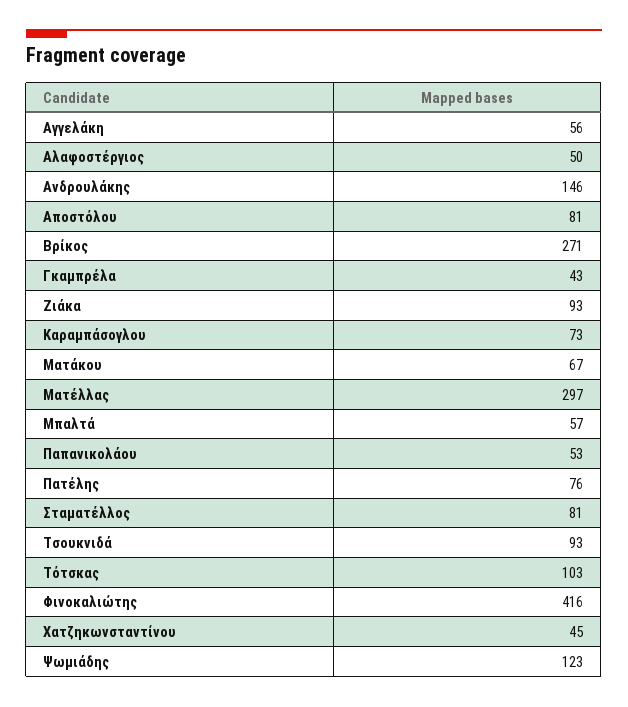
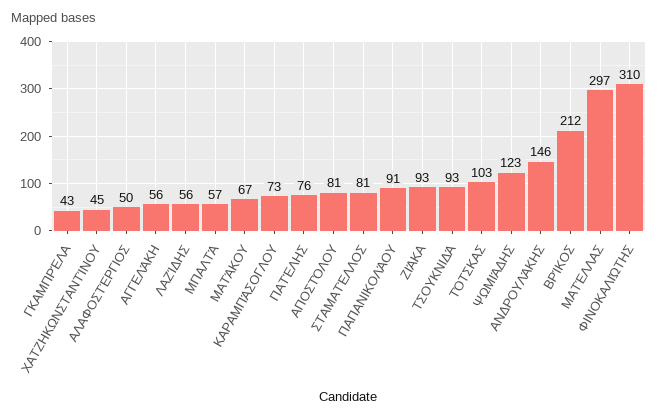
Βρίκος: 271 -> 212
Παπανικολάου: 53 -> 91
Φινοκαλιώτης: 416 -> 310
ΛΑΖΊΔΗΣ: none -> 56

